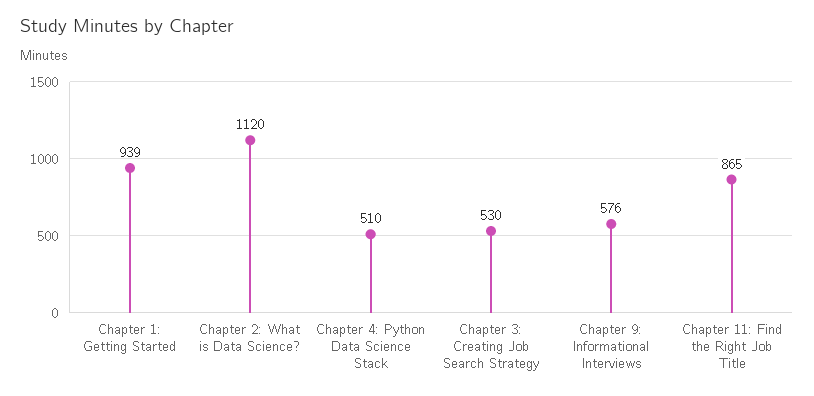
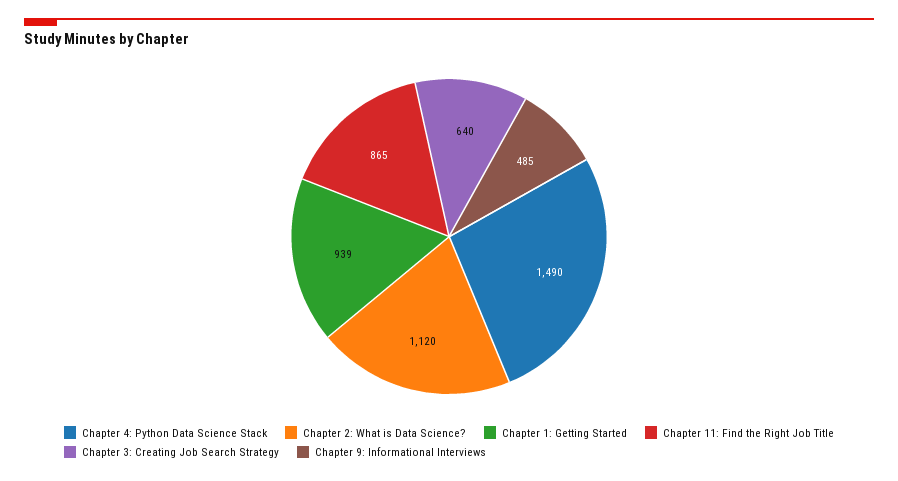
Chapter 4: Python Data Science Stack: 510 -> 1490
Chapter 3: Creating Job Search Strategy: 530 -> 640
Chapter 9: Informational Interviews: 576 -> 485

